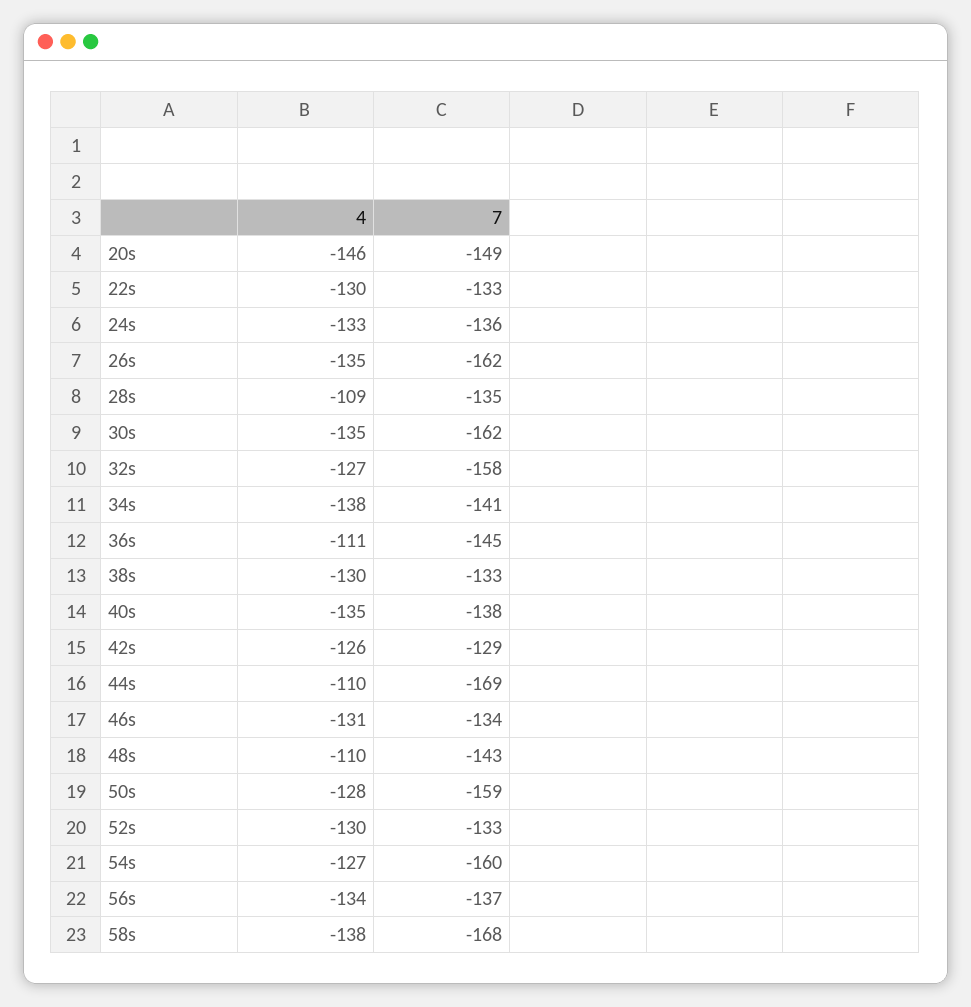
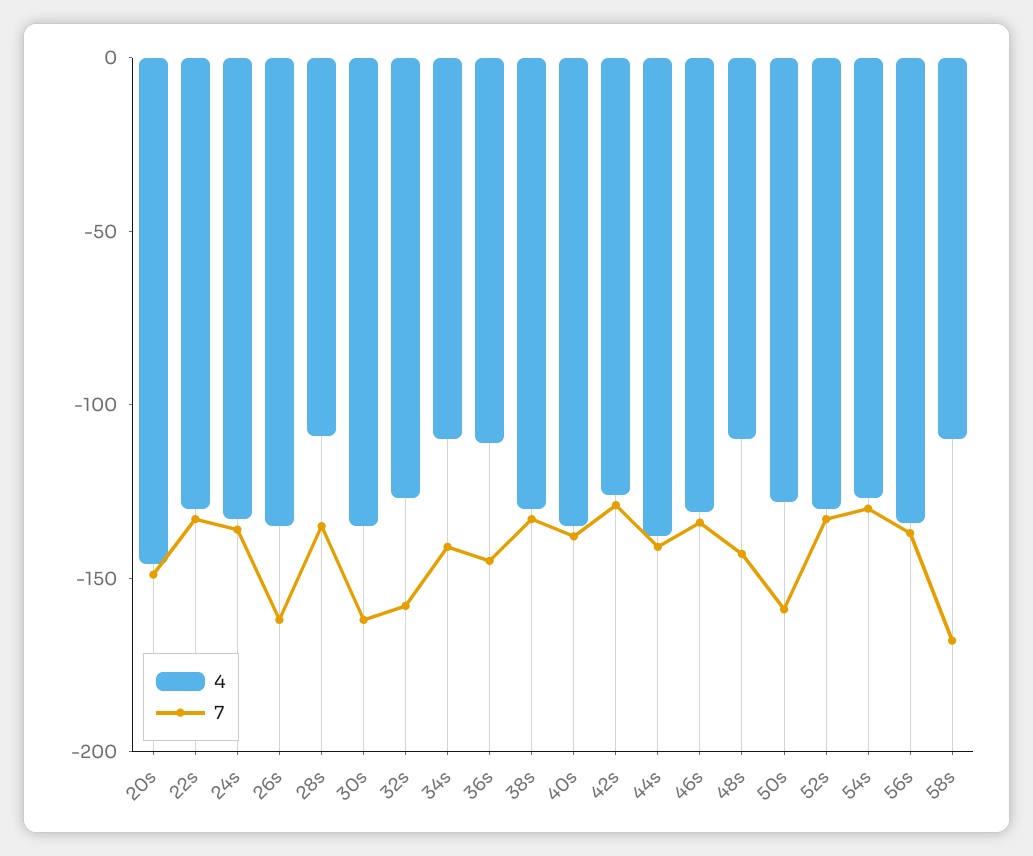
4, 34s: -138 -> -110
4, 44s: -110 -> -140
7, 44s: -169 -> -140
7, 54s: -160 -> -130
4, 58s: -138 -> -110

